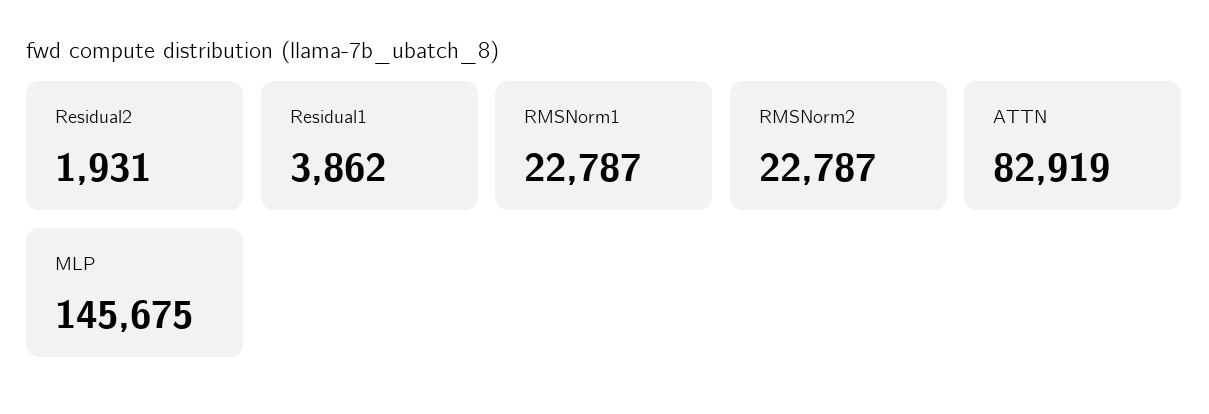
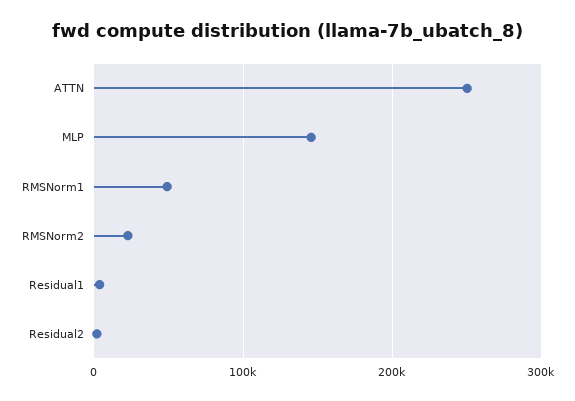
RMSNorm1: 22787 -> 50000
ATTN: 82919 -> 250000

